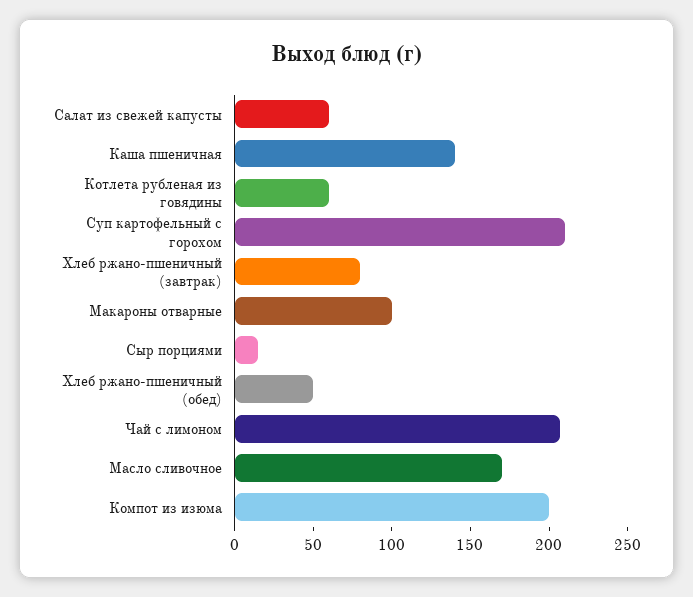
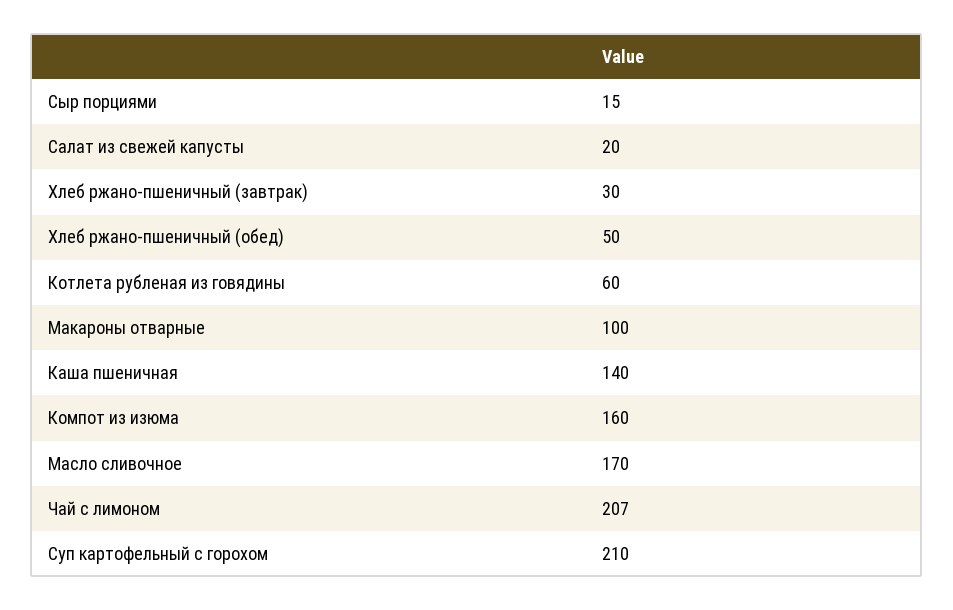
Салат из свежей капусты: 60 -> 20
Хлеб ржано-пшеничный (завтрак): 80 -> 30
Компот из изюма: 200 -> 160

